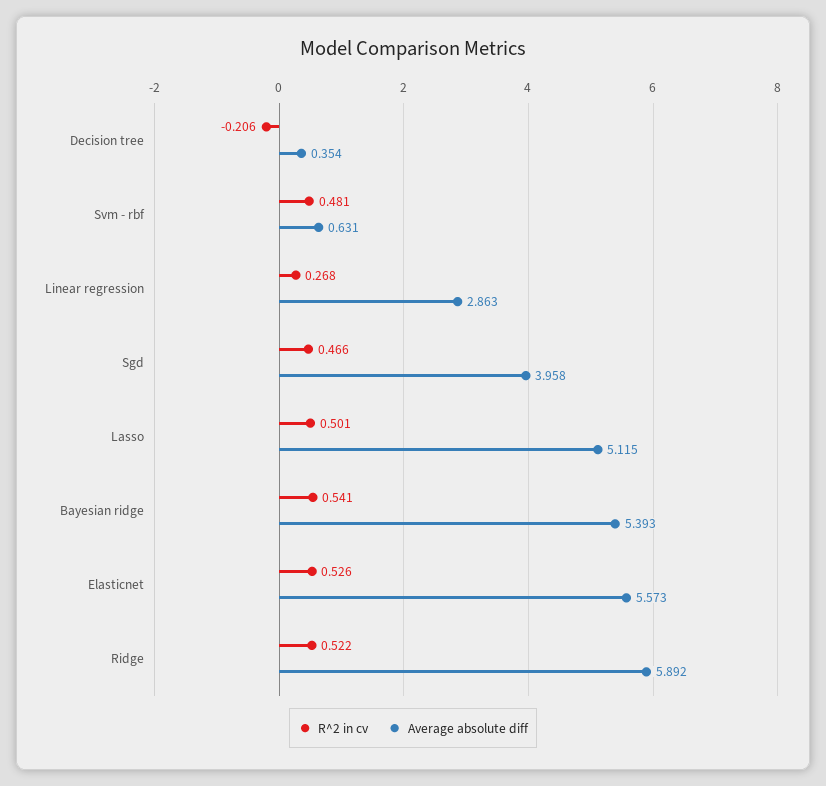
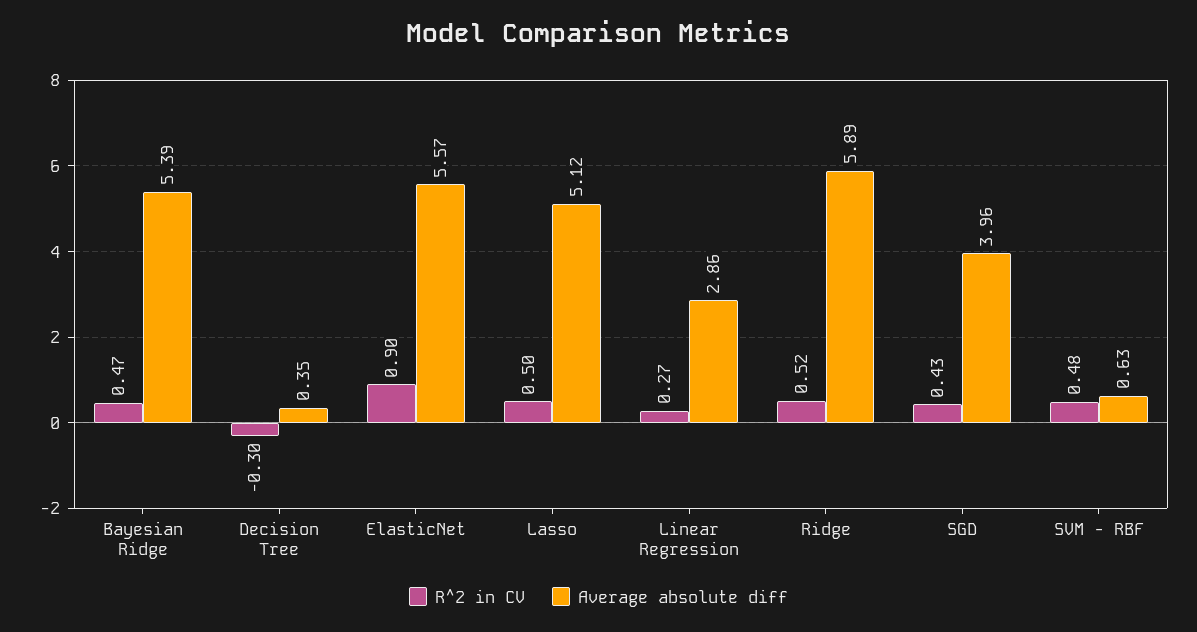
R^2 in cv, Decision tree: -0.206 -> -0.3
R^2 in cv, Sgd: 0.466 -> 0.43
R^2 in cv, Bayesian ridge: 0.541 -> 0.47
R^2 in cv, Elasticnet: 0.526 -> 0.9

